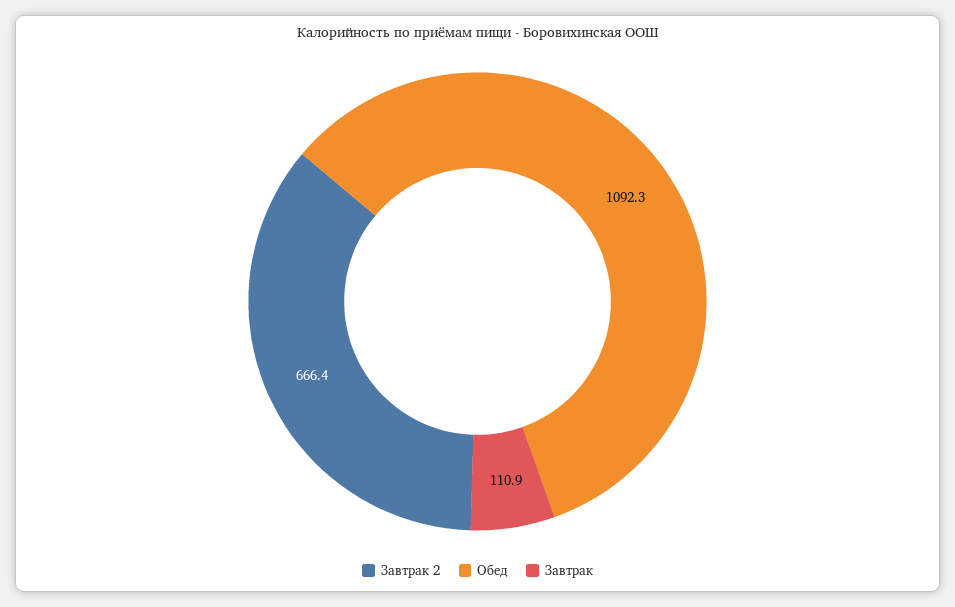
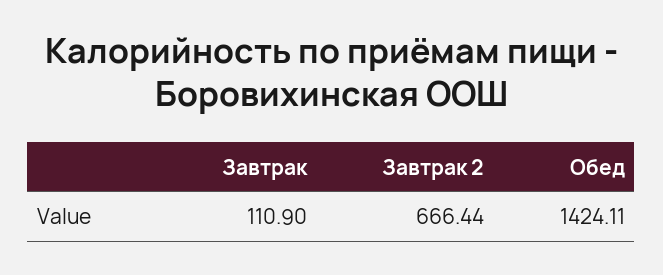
Обед: 1092.3 -> 1424.11

